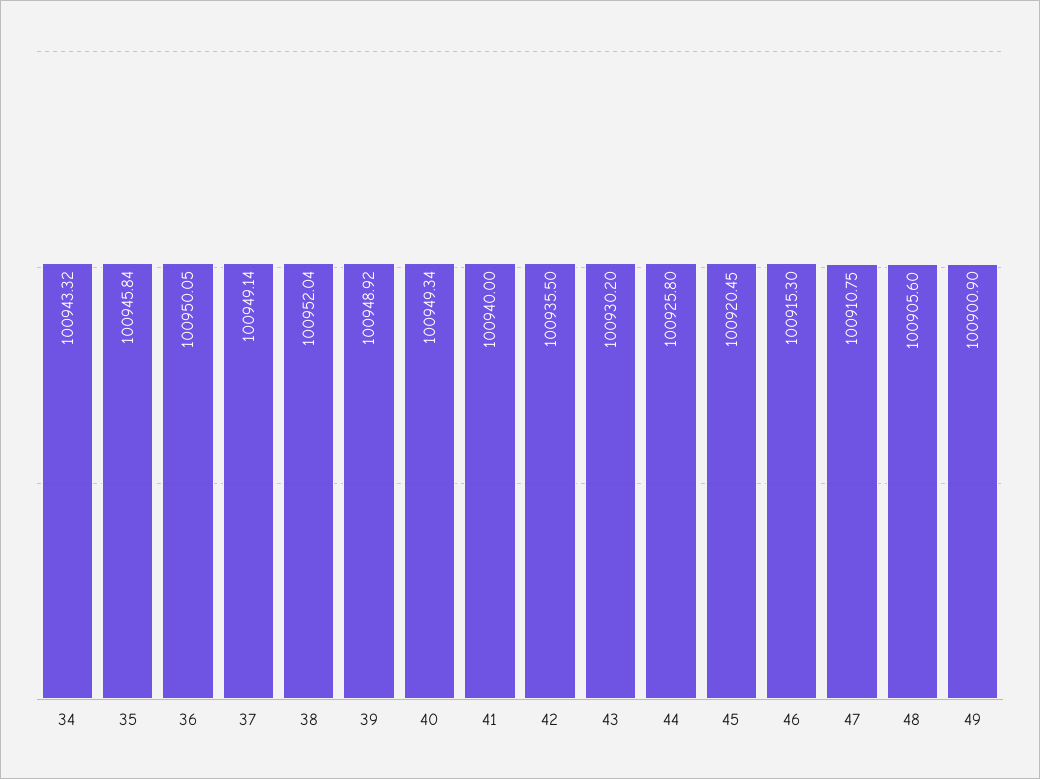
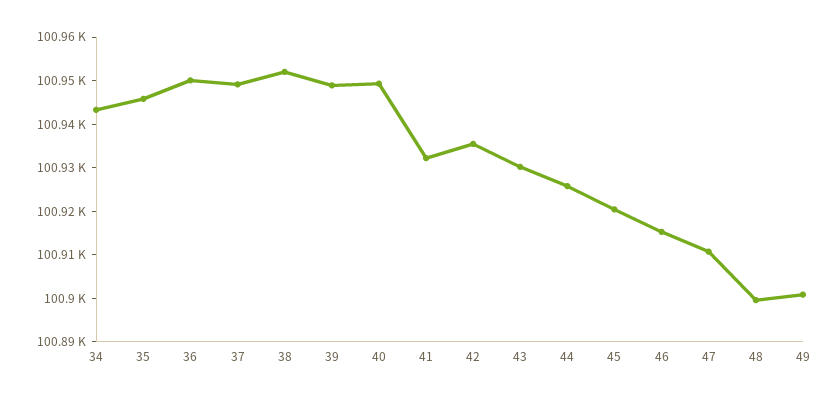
41: 100940 -> 100932
48: 100905.6 -> 100900

